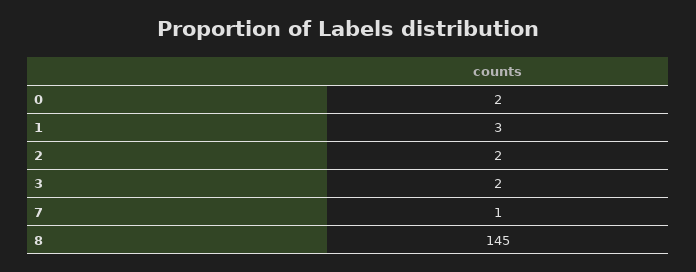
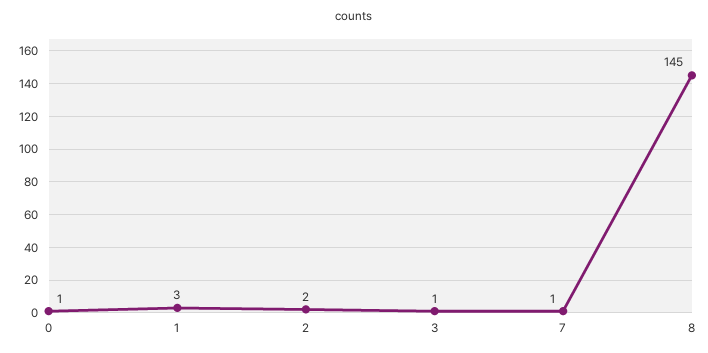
0: 2 -> 1
3: 2 -> 1

